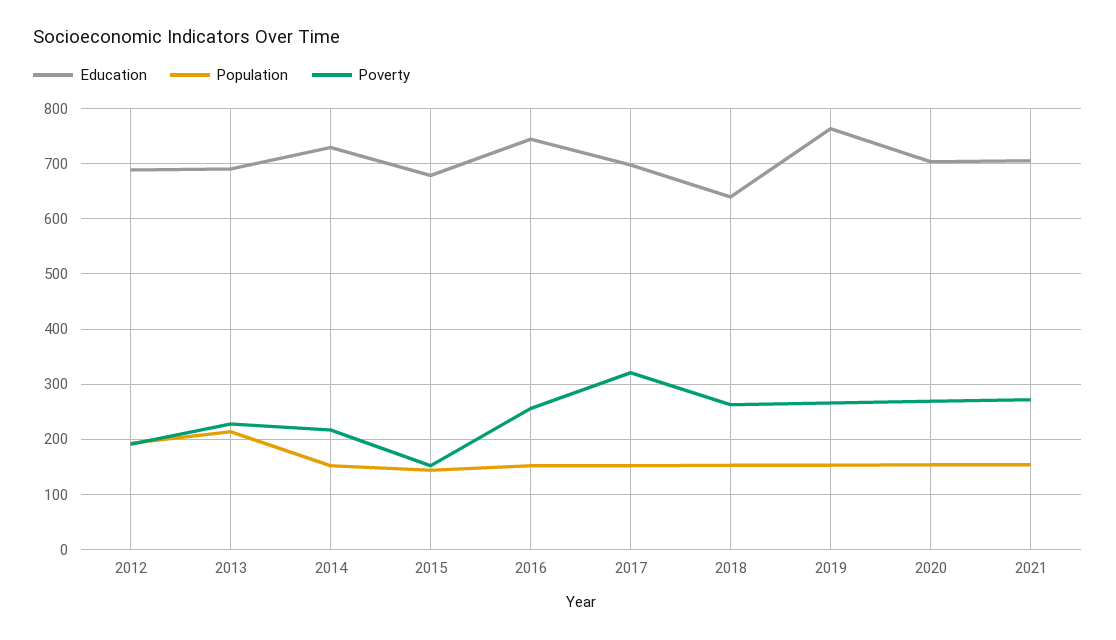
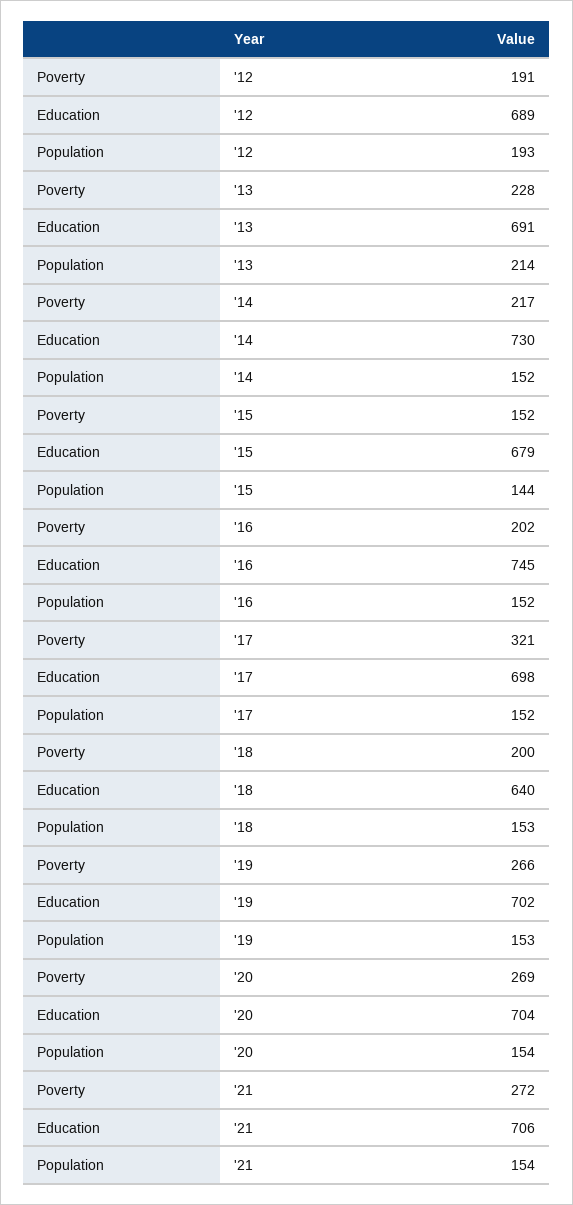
Poverty, 2016: 260 -> 202
Poverty, 2018: 260 -> 200
Education, 2019: 760 -> 702

